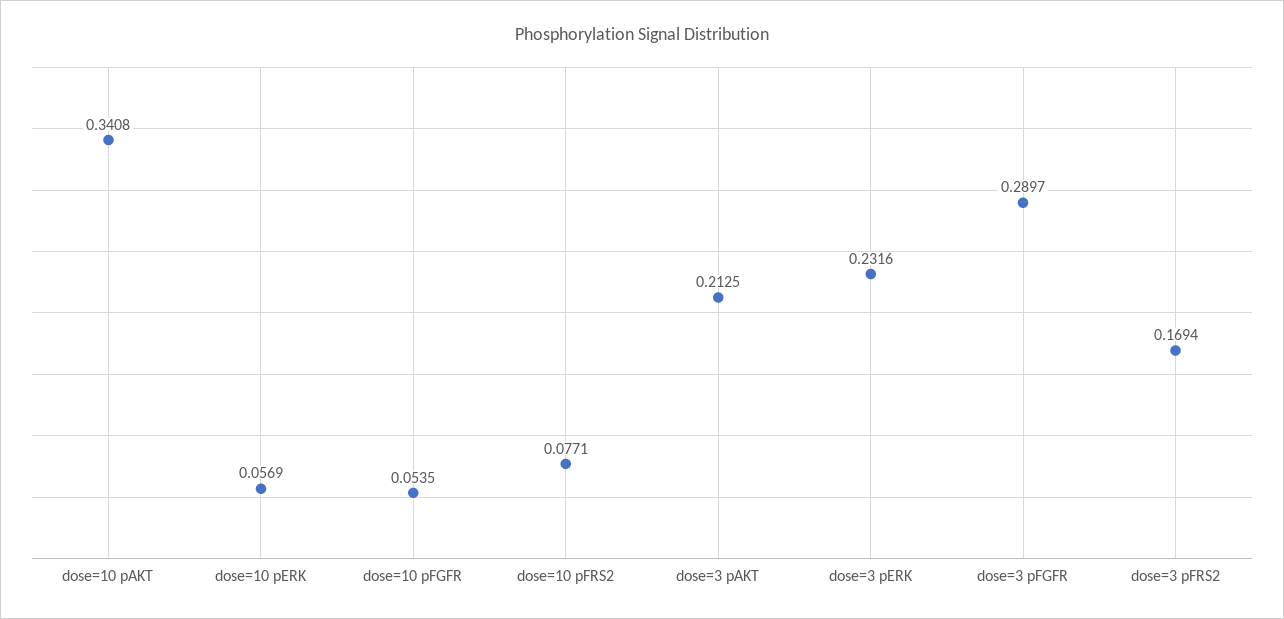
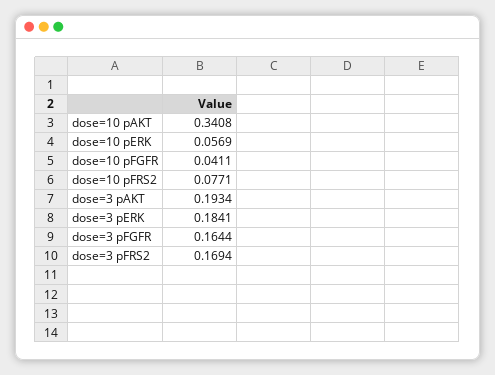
dose=10 pFGFR: 0.0535 -> 0.0411
dose=3 pAKT: 0.2125 -> 0.1934
dose=3 pERK: 0.2316 -> 0.1841
dose=3 pFGFR: 0.2897 -> 0.1644

